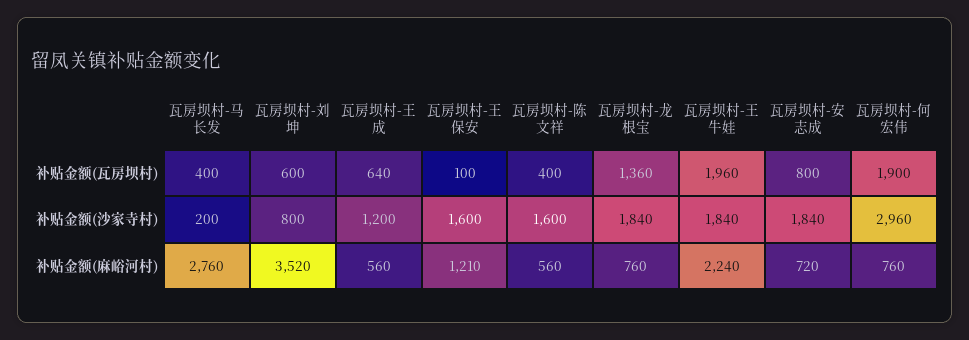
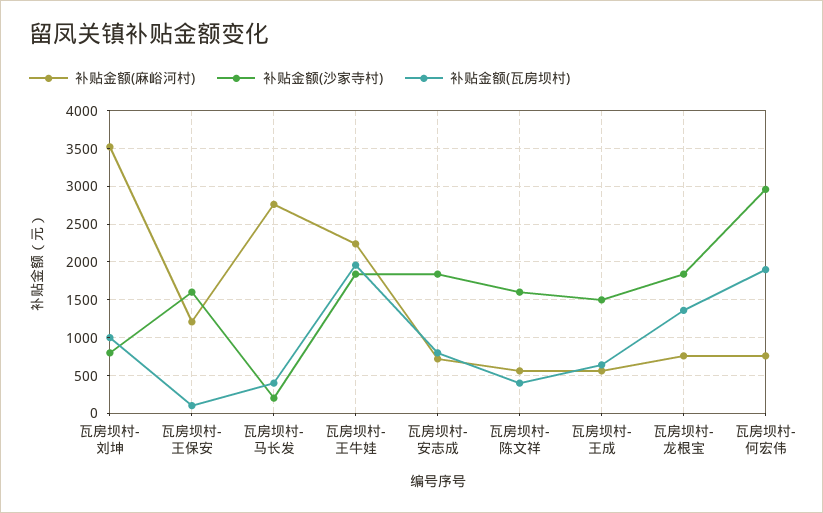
补贴金额(瓦房坝村), 瓦房坝村-刘坤: 600 -> 1000
补贴金额(沙家寺村), 瓦房坝村-王成: 1200 -> 1500

